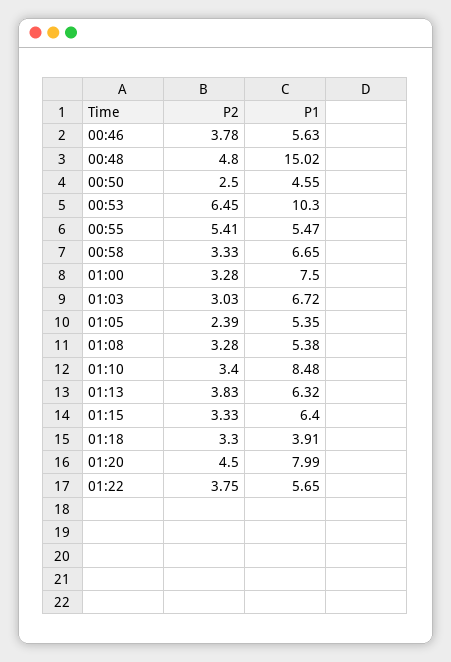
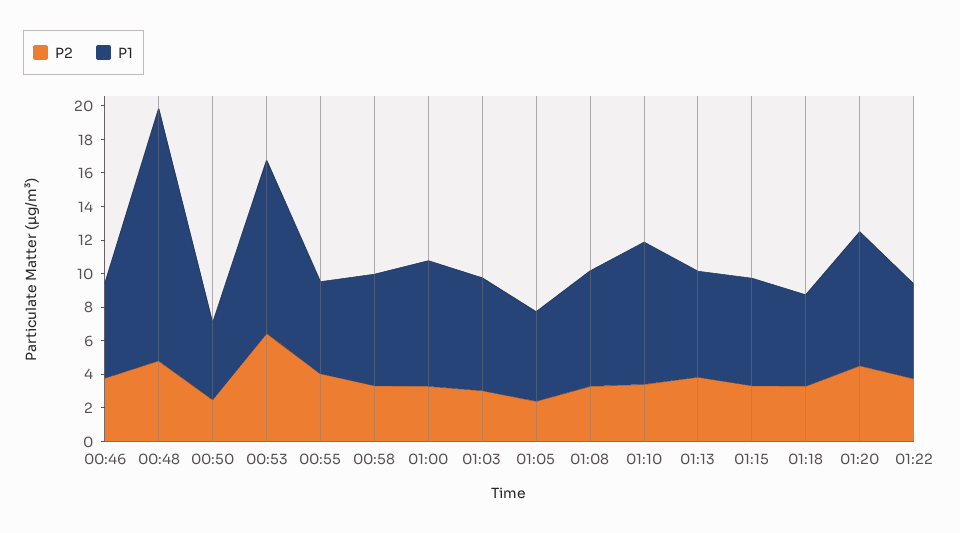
P2, 00:55: 5.41 -> 4
P1, 01:08: 5.38 -> 7
P1, 01:18: 3.91 -> 5.5

